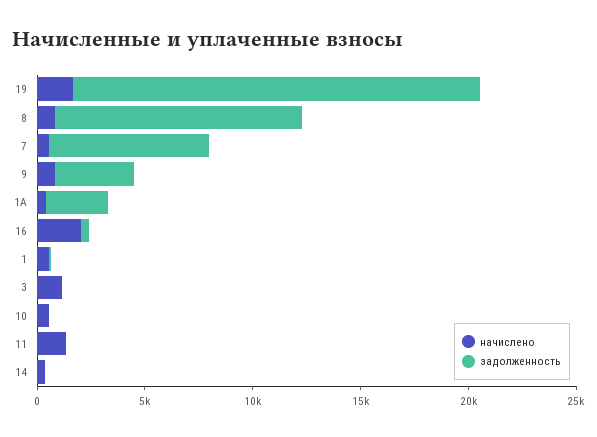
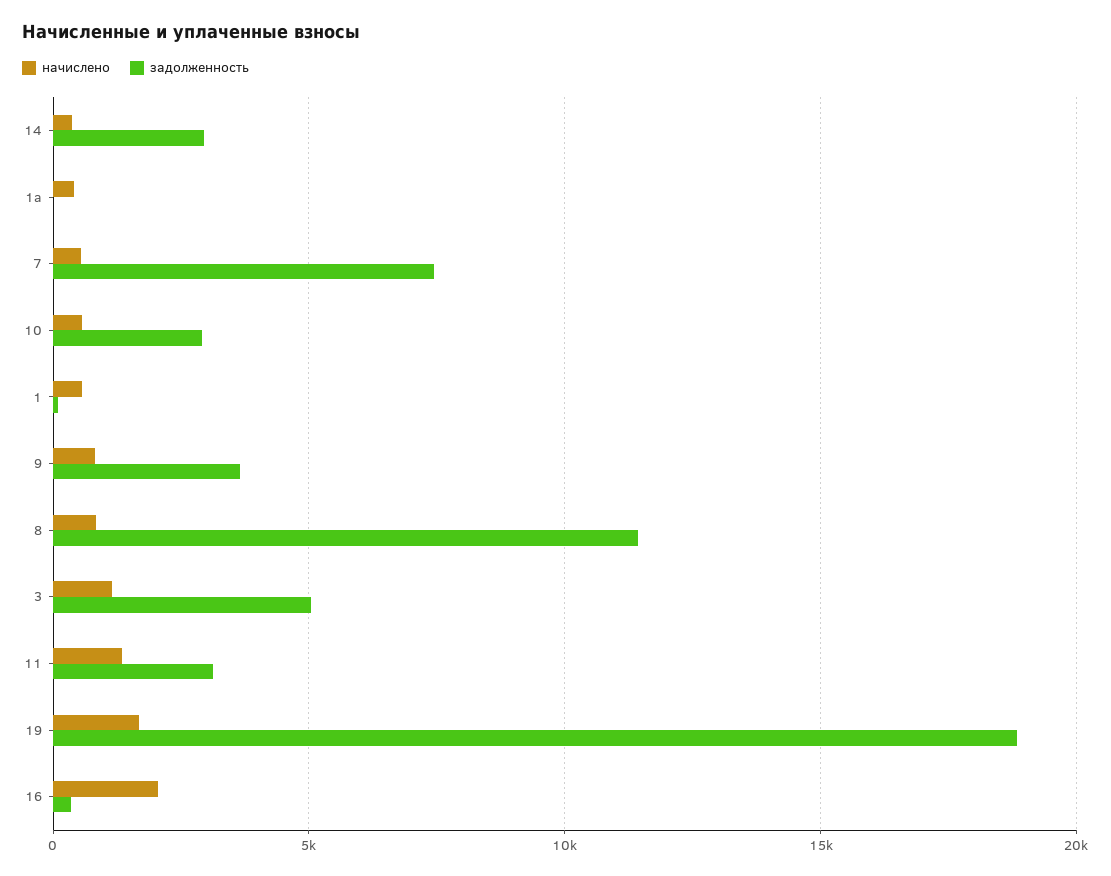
задолженность, 1А: 3000 -> 0
задолженность, 3: 0 -> 5000
задолженность, 10: 0 -> 3000
задолженность, 11: 0 -> 3000
задолженность, 14: 0 -> 3000

